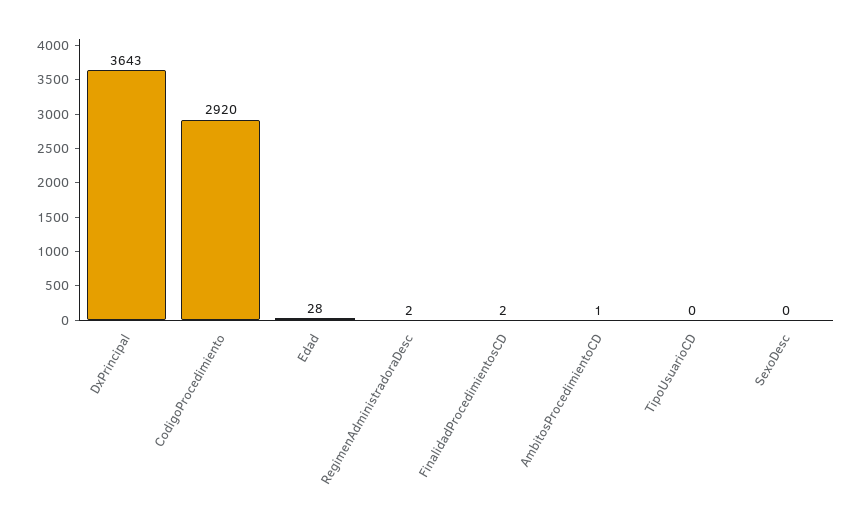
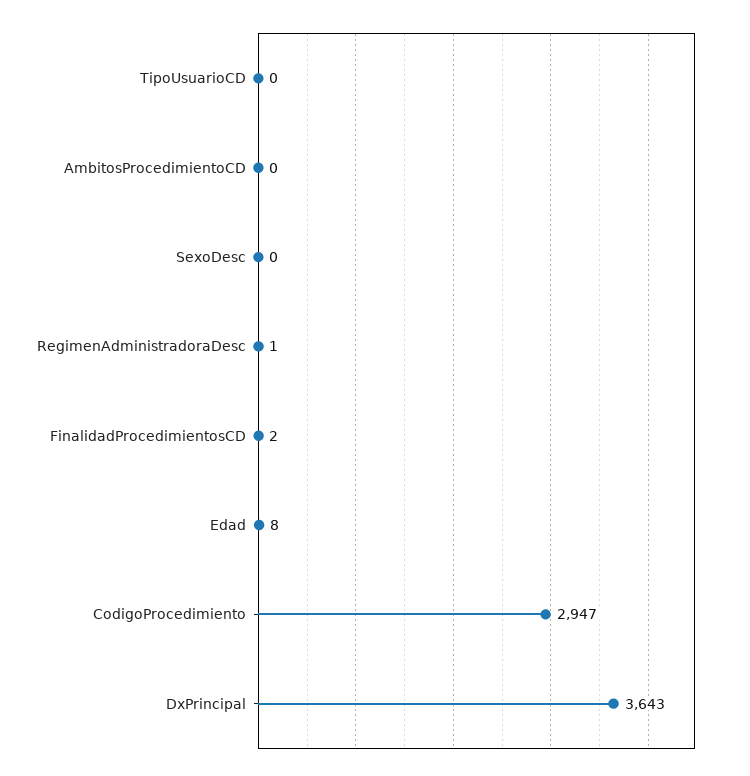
CodigoProcedimiento: 2920 -> 2947
Edad: 28 -> 8
RegimenAdministradoraDesc: 2 -> 1
AmbitosProcedimientoCD: 1 -> 0

